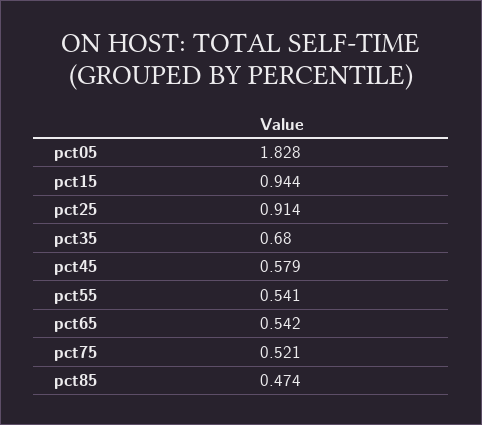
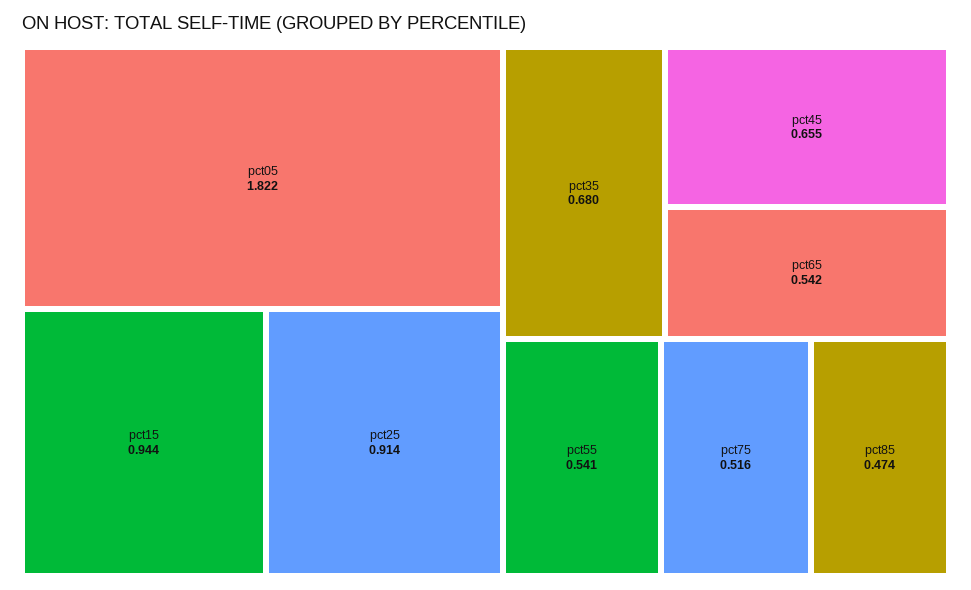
pct05: 1.828 -> 1.822
pct45: 0.579 -> 0.655
pct75: 0.521 -> 0.516

